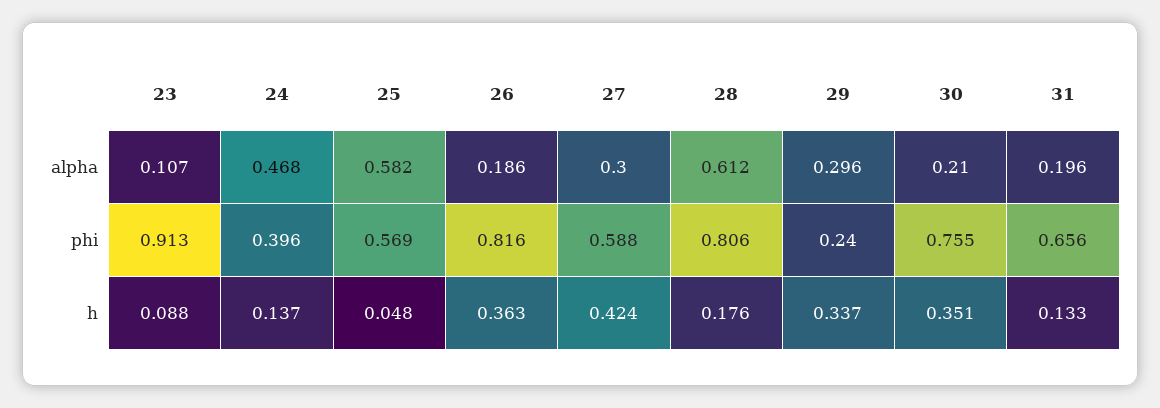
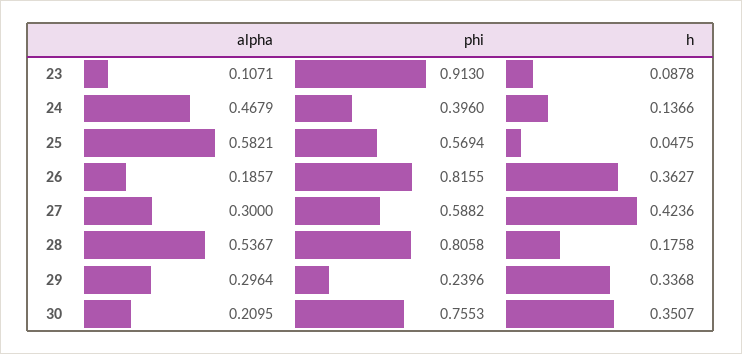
28, alpha: 0.612 -> 0.5367
31, alpha: 0.196 -> none
31, phi: 0.656 -> none
31, h: 0.133 -> none

